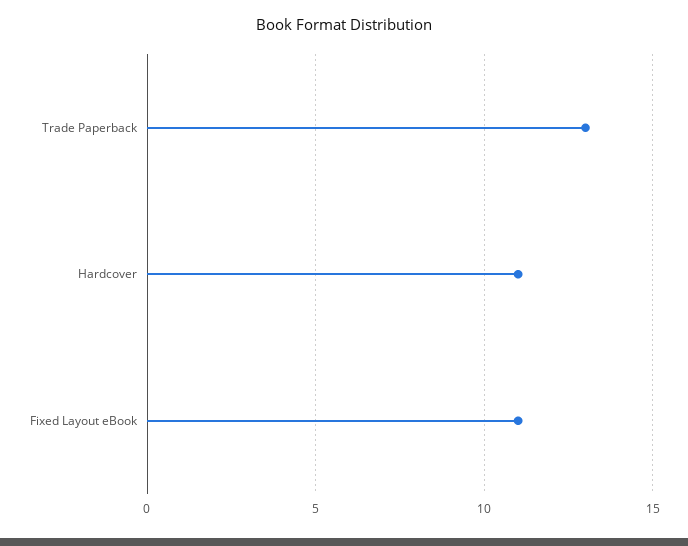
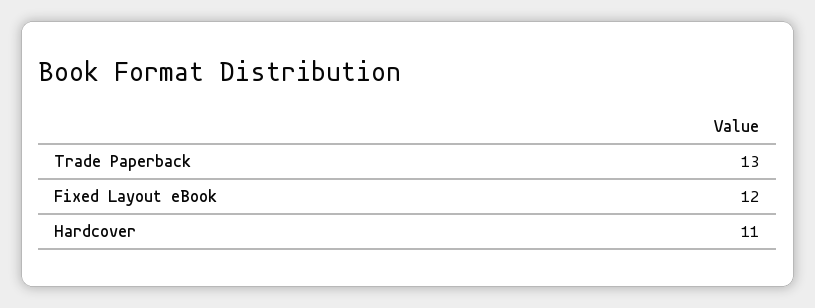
Fixed Layout eBook: 11 -> 12

